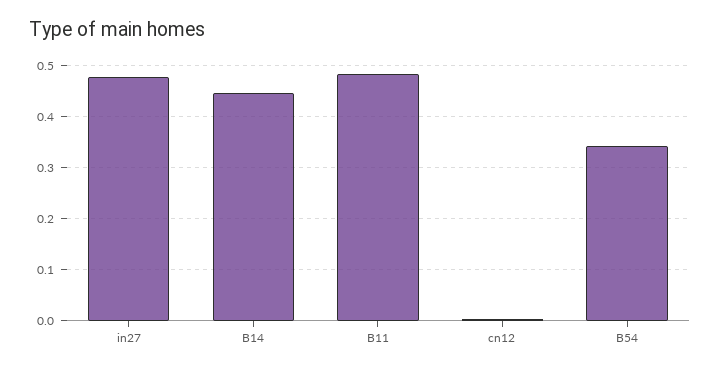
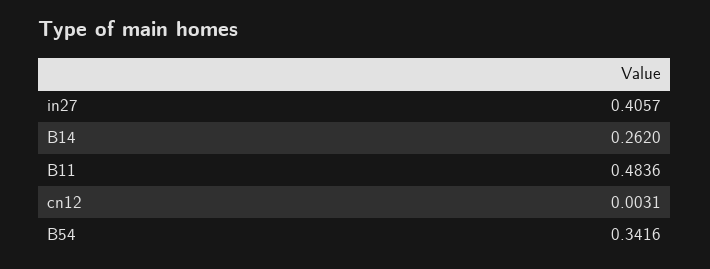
in27: 0.48 -> 0.4057
B14: 0.44 -> 0.262

